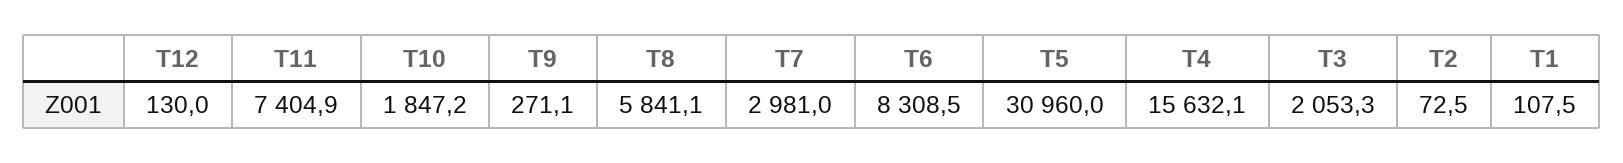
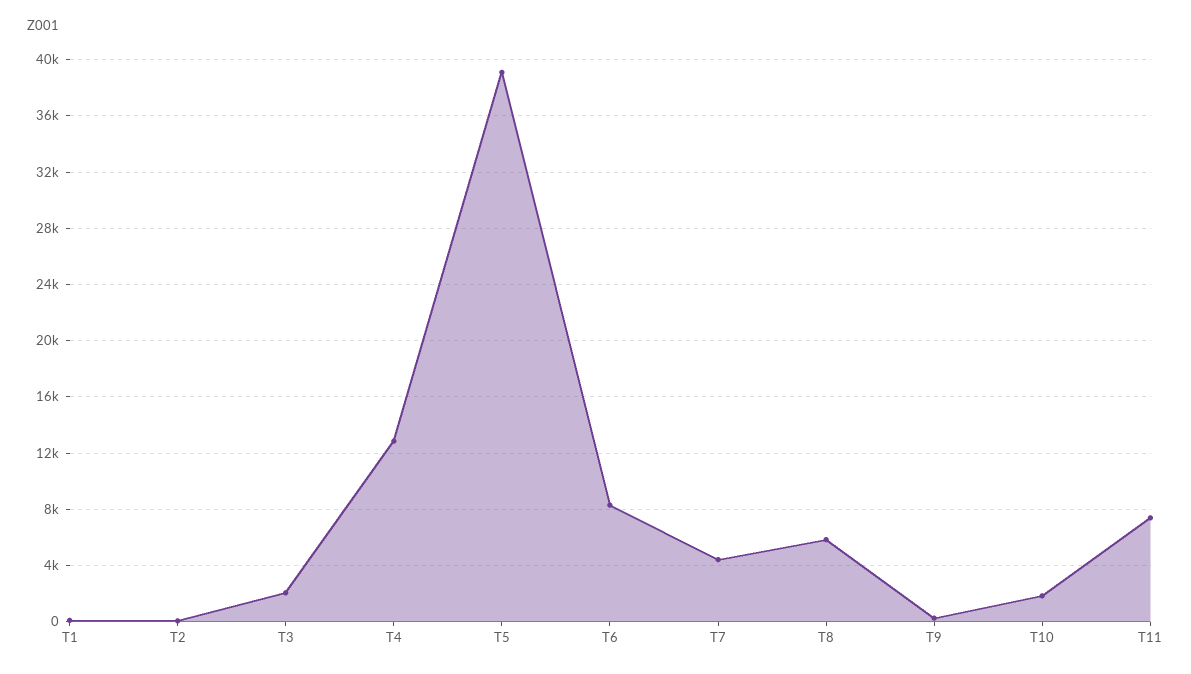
T12: 130 -> none
T7: 2981 -> 4500
T5: 30960 -> 39000
T4: 15632.1 -> 13000

